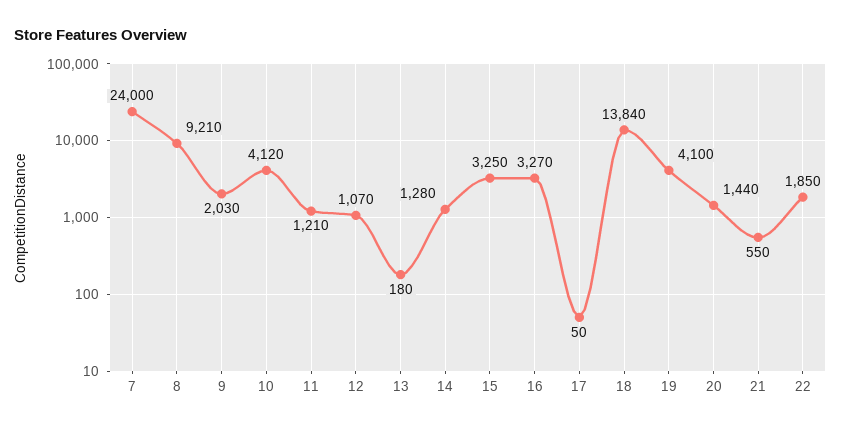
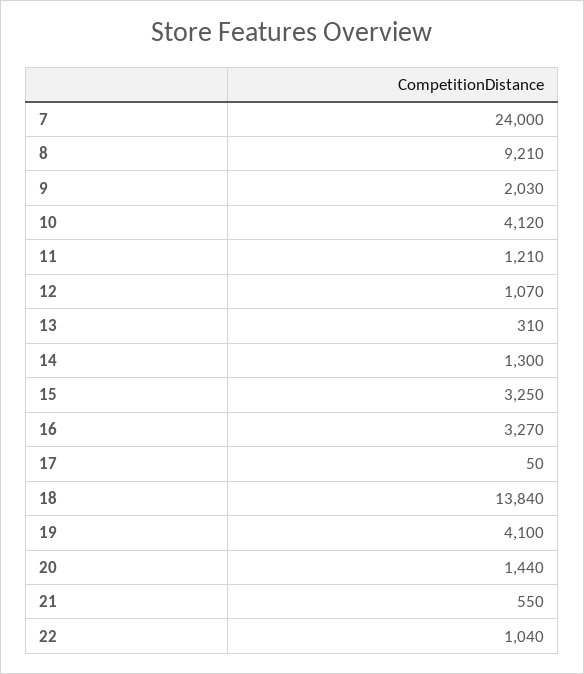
13: 180 -> 310
14: 1280 -> 1300
22: 1850 -> 1040

